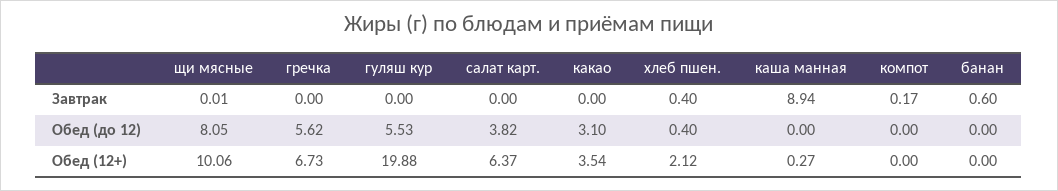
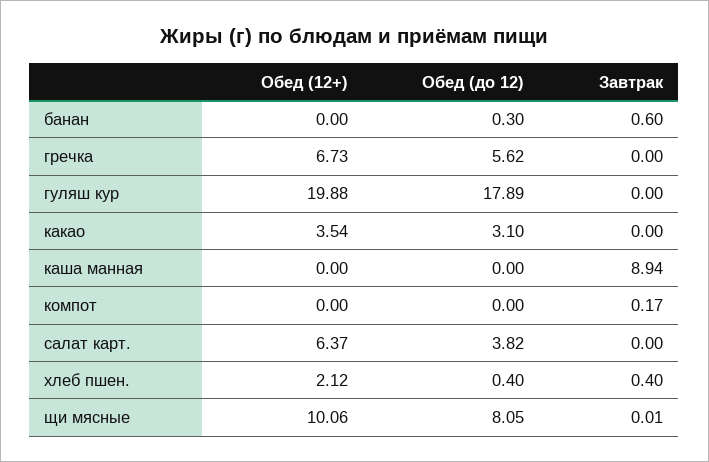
гуляш кур, Обед (до 12): 5.53 -> 17.89
банан, Обед (до 12): 0 -> 0.3
каша манная, Обед (12+): 0.27 -> 0

